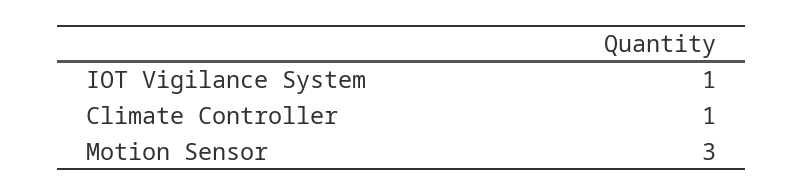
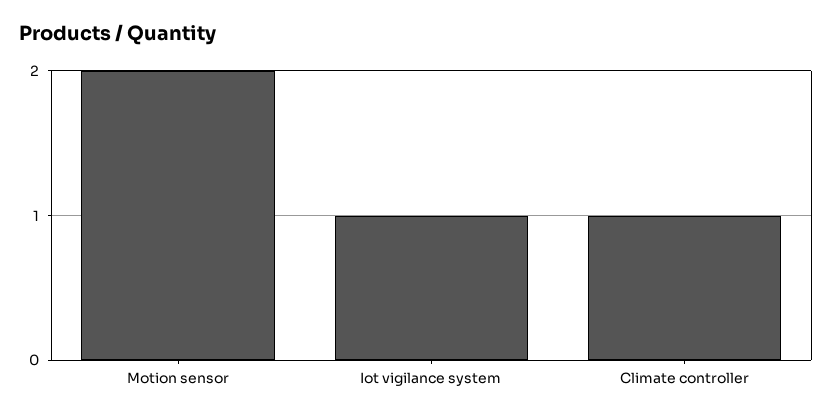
Motion Sensor: 3 -> 2

